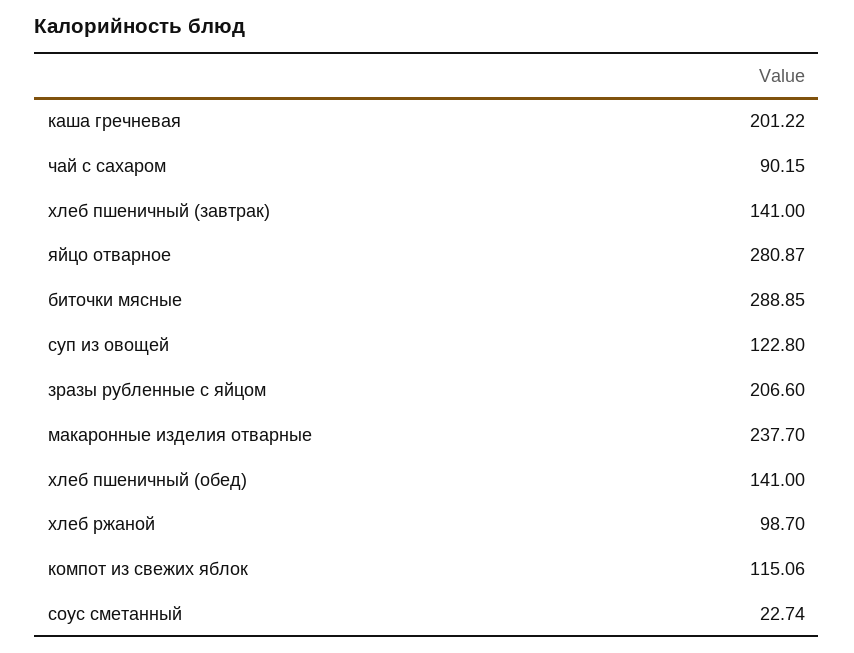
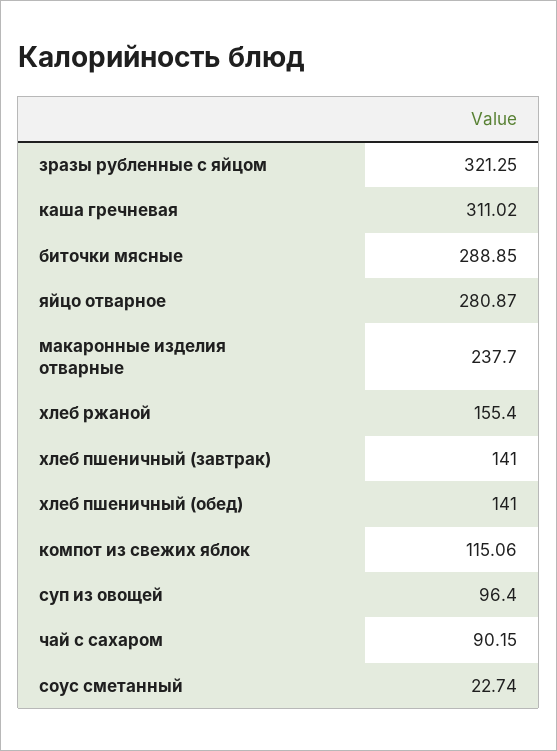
каша гречневая: 201.22 -> 311.02
суп из овощей: 122.8 -> 96.4
зразы рубленные с яйцом: 206.6 -> 321.25
хлеб ржаной: 98.7 -> 155.4

